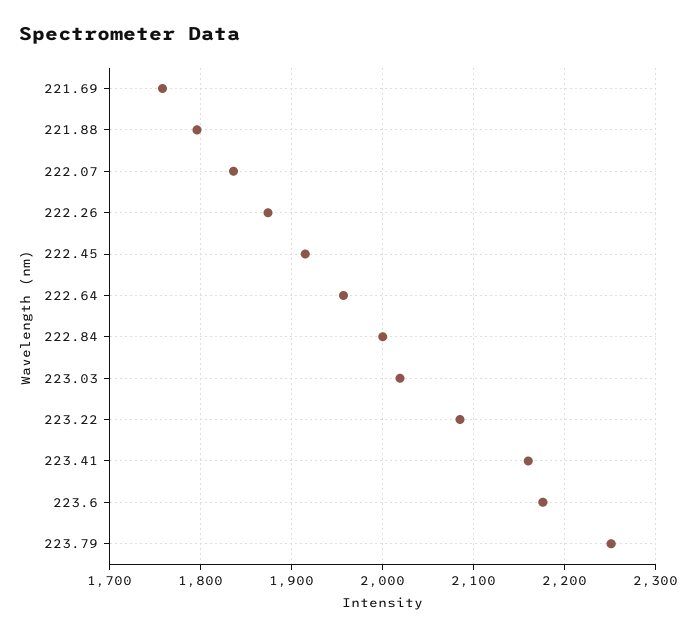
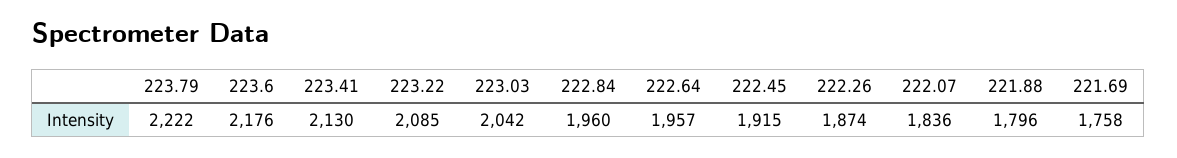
222.84: 2000 -> 1960
223.03: 2020 -> 2042
223.41: 2160 -> 2130
223.79: 2250 -> 2222

